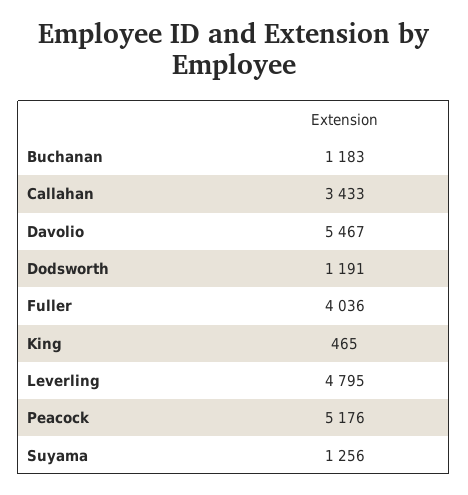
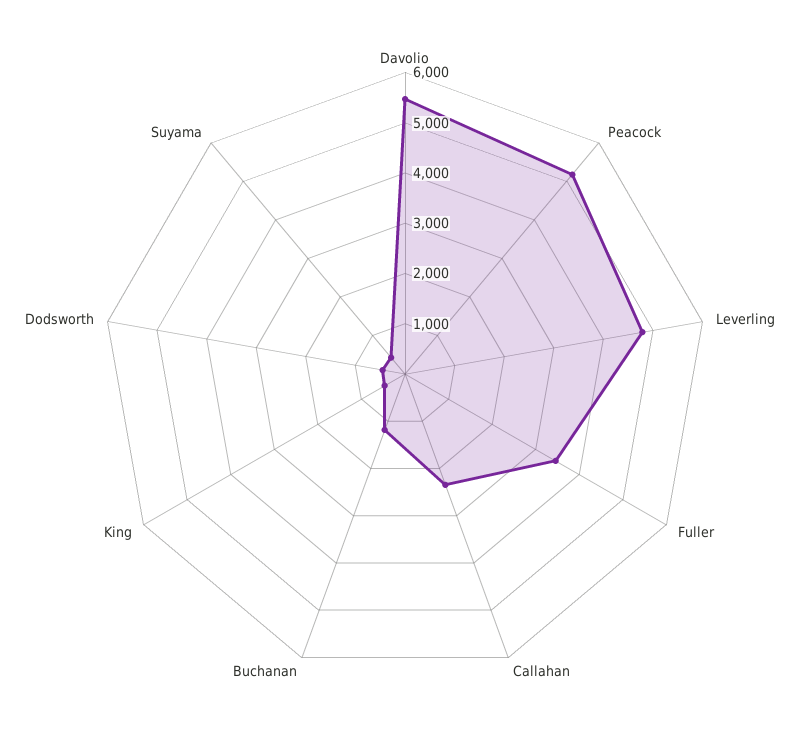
Callahan: 3433 -> 2400
Dodsworth: 1191 -> 400
Fuller: 4036 -> 3400
Suyama: 1256 -> 400

